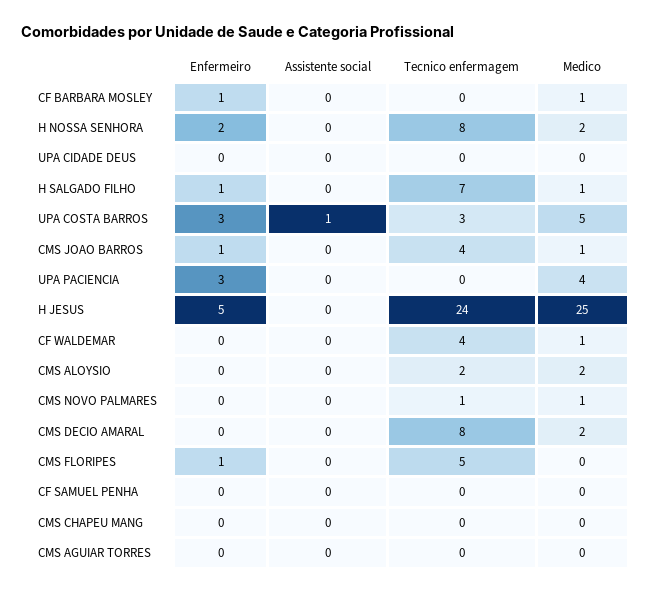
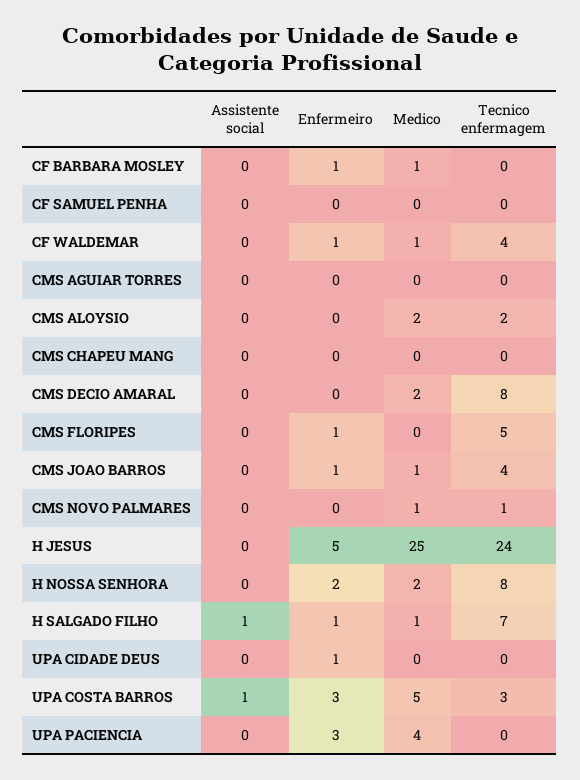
Enfermeiro, UPA CIDADE DEUS: 0 -> 1
Assistente social, H SALGADO FILHO: 0 -> 1
Enfermeiro, CF WALDEMAR: 0 -> 1

